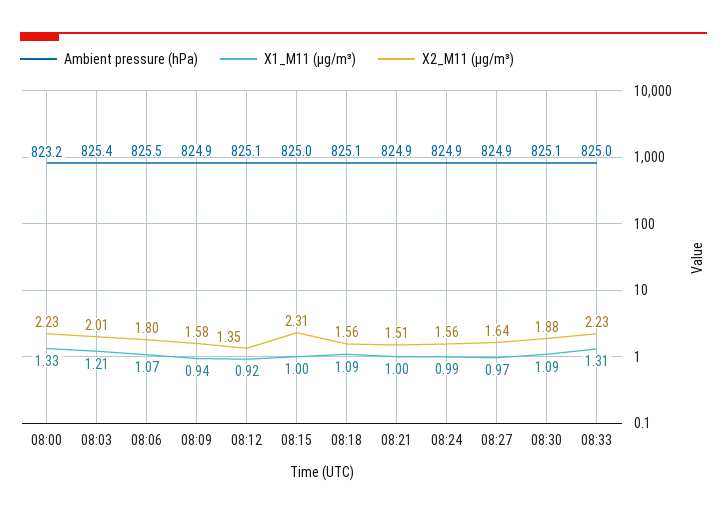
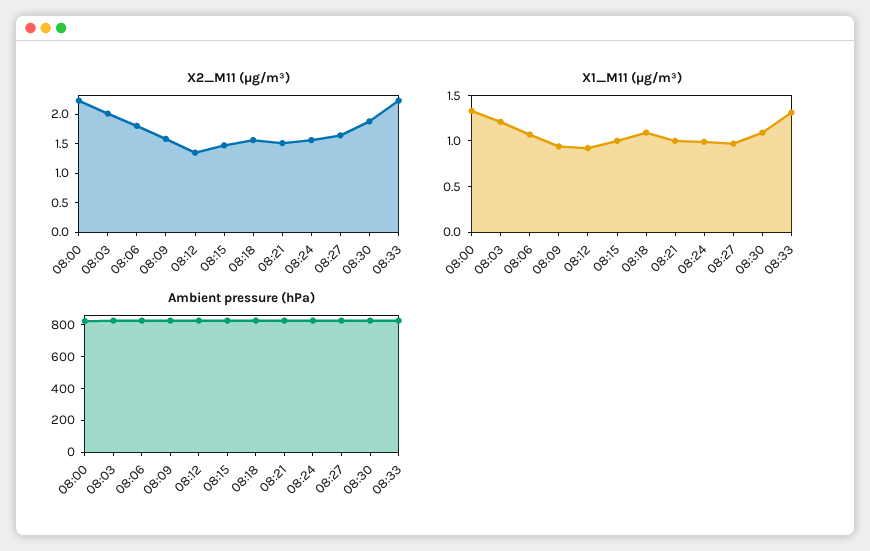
X2_M11 (μg/m³), 08:15: 2.31 -> 1.5

